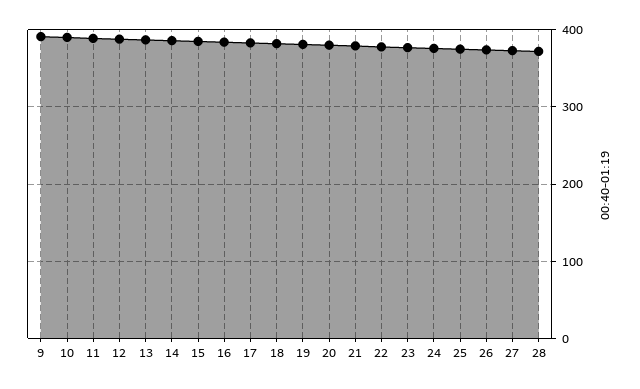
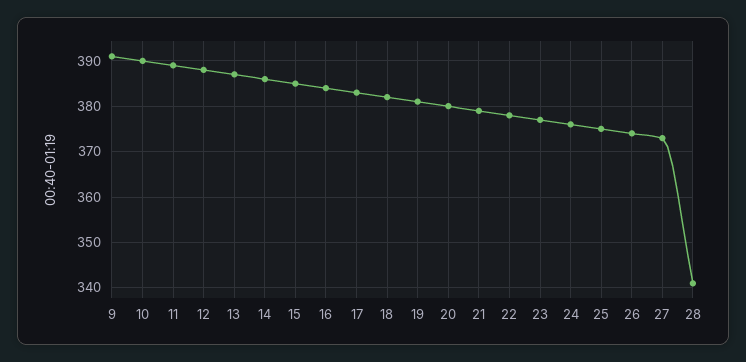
28: 370 -> 340

